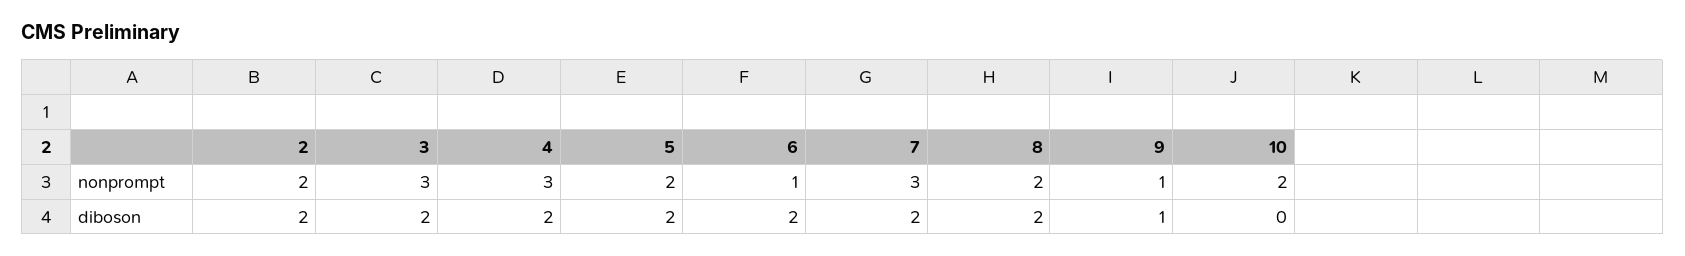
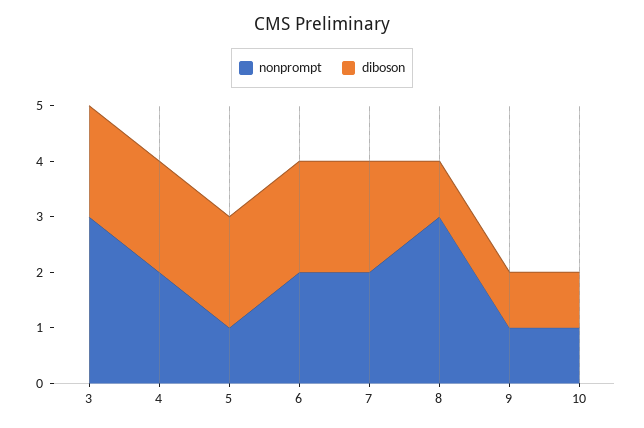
nonprompt, 2: 2 -> none
nonprompt, 4: 3 -> 2
nonprompt, 5: 2 -> 1
nonprompt, 6: 1 -> 2
nonprompt, 7: 3 -> 2
nonprompt, 8: 2 -> 3
nonprompt, 10: 2 -> 1
diboson, 2: 2 -> none
diboson, 8: 2 -> 1
diboson, 10: 0 -> 1

